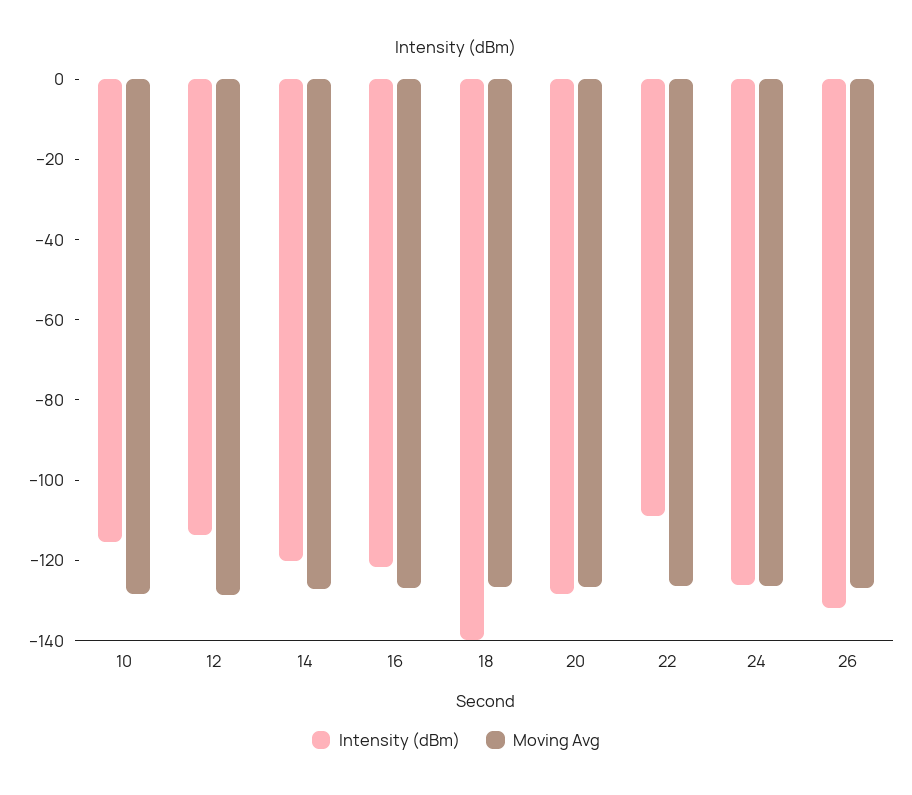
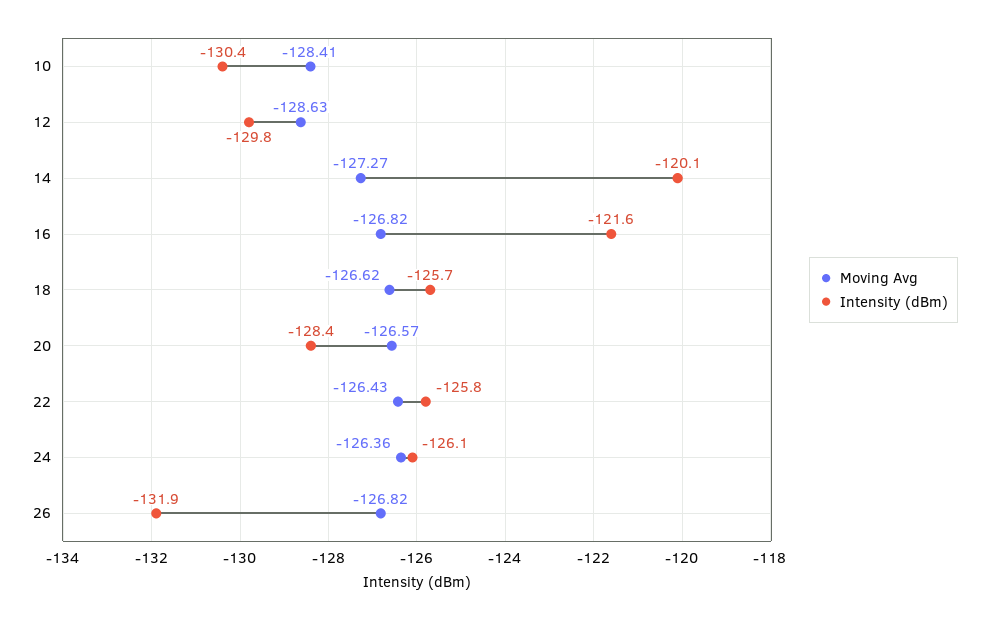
Intensity (dBm), 10: -115 -> -130.4
Intensity (dBm), 12: -115 -> -129.8
Intensity (dBm), 18: -140 -> -125.7
Intensity (dBm), 22: -110 -> -125.8

